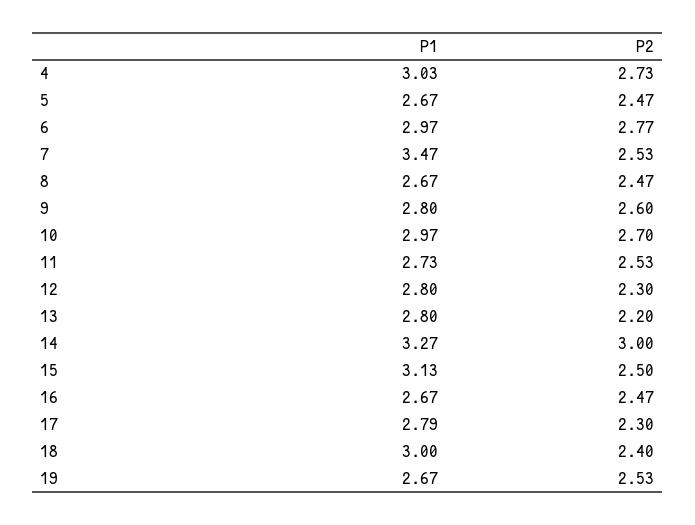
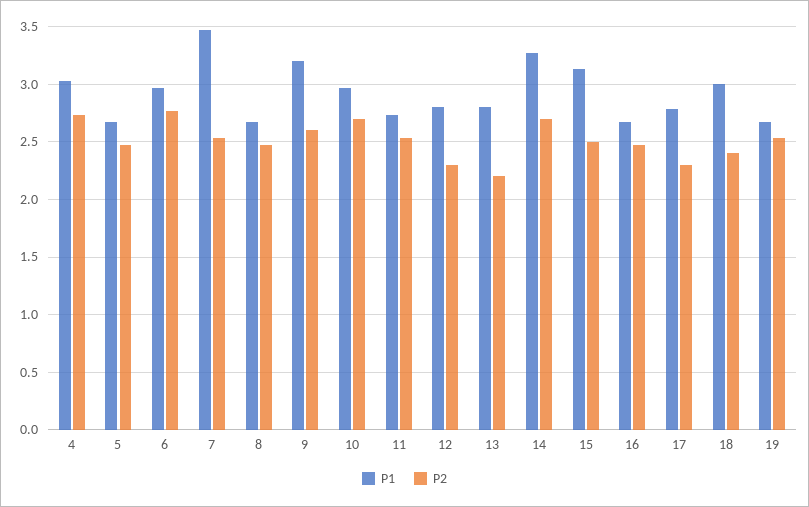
P1, 9: 2.8 -> 3.2
P2, 14: 3 -> 2.7

